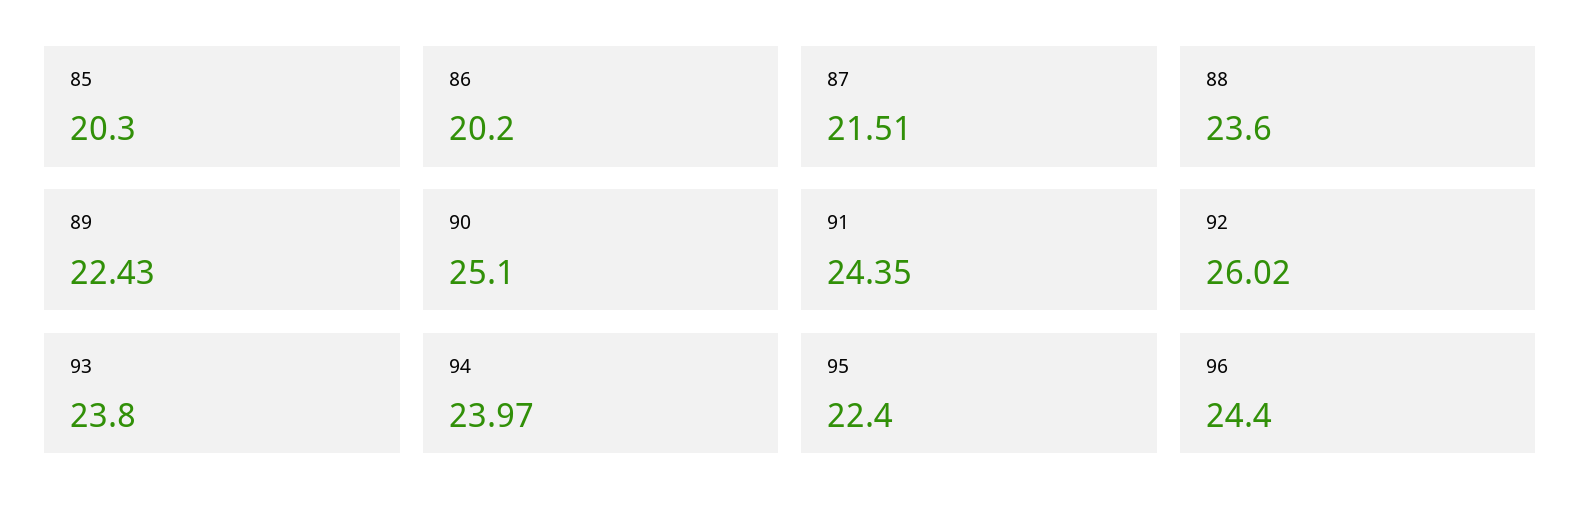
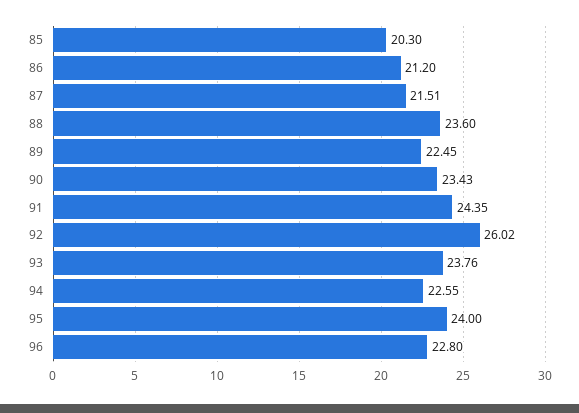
86: 20.2 -> 21.2
89: 22.43 -> 22.45
90: 25.1 -> 23.43
93: 23.8 -> 23.76
94: 23.97 -> 22.55
95: 22.4 -> 24
96: 24.4 -> 22.8

